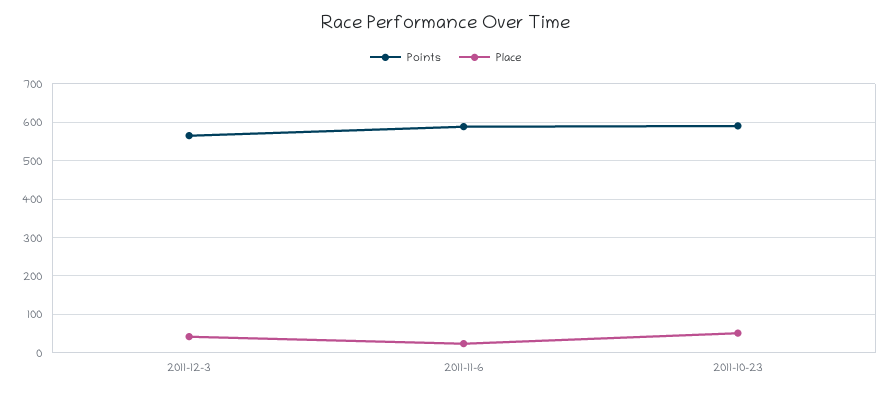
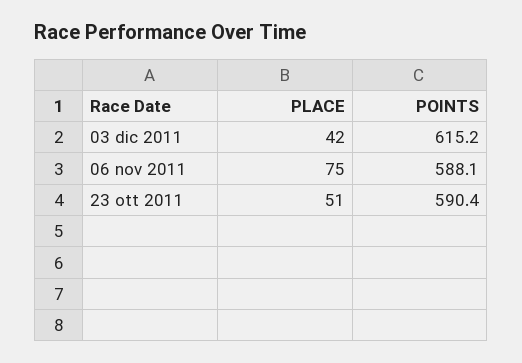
Points, 2011-12-3: 560 -> 615.2
Place, 2011-11-6: 20 -> 75

